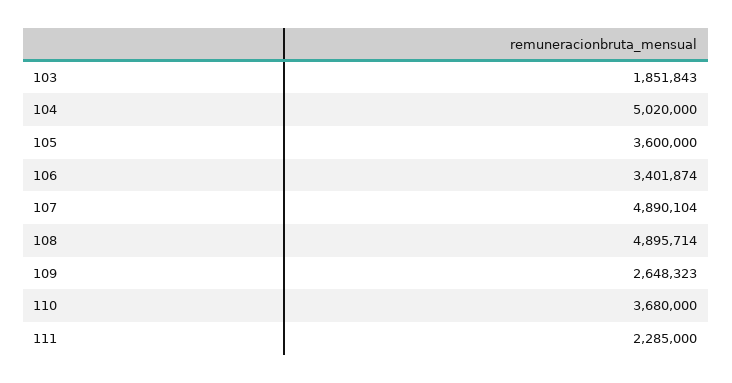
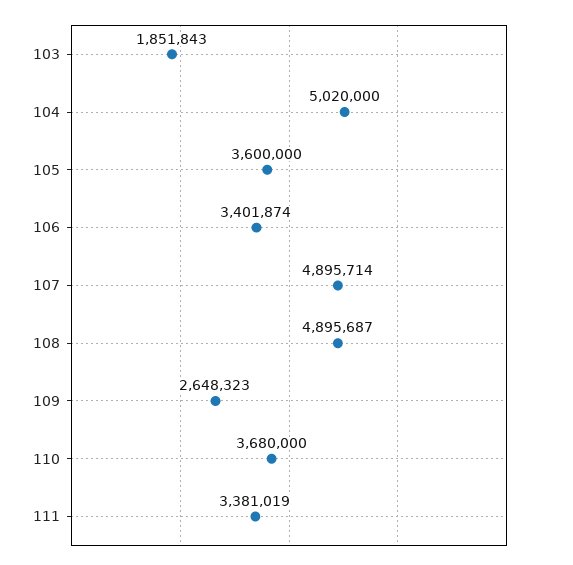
107: 4890104 -> 4895714
108: 4895714 -> 4895687
111: 2285000 -> 3381019

